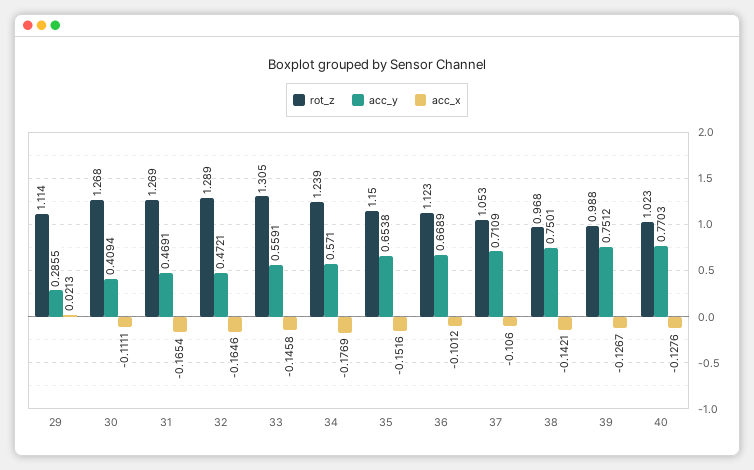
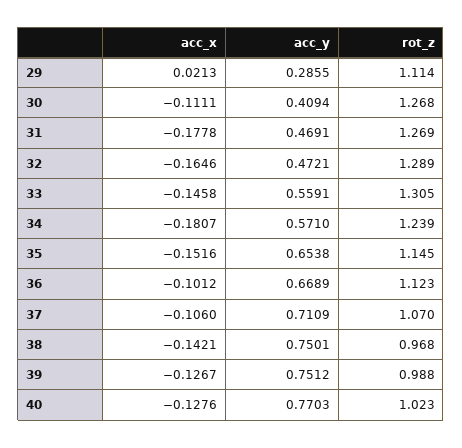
acc_x, 31: -0.1654 -> -0.1778
acc_x, 34: -0.1769 -> -0.1807
rot_z, 35: 1.15 -> 1.145
rot_z, 37: 1.053 -> 1.07

